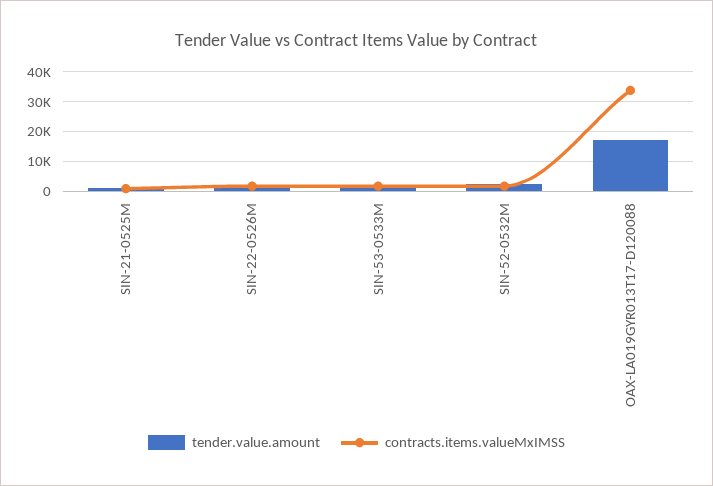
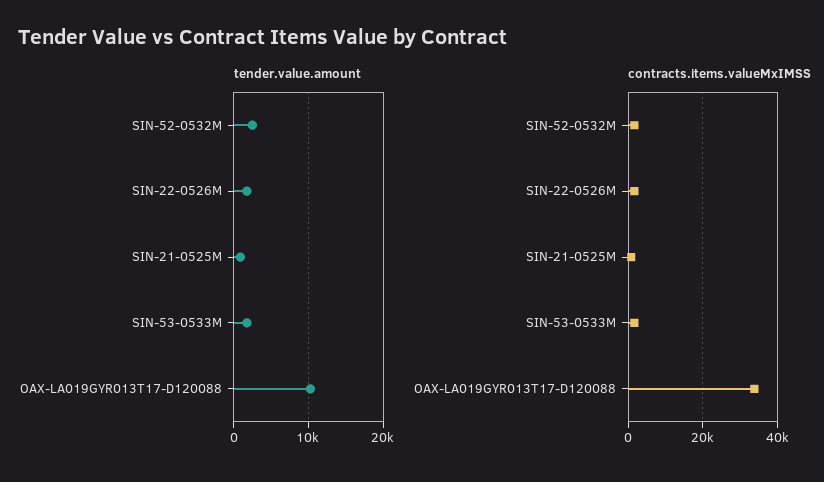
tender.value.amount, OAX-LA019GYR013T17-D120088: 17500 -> 10000

